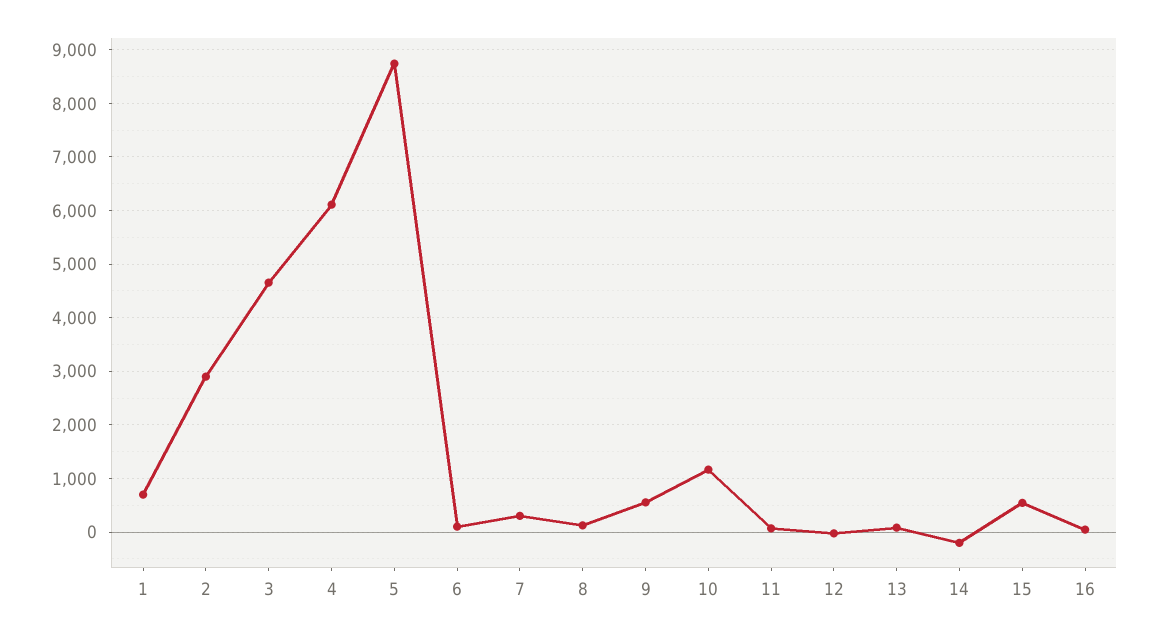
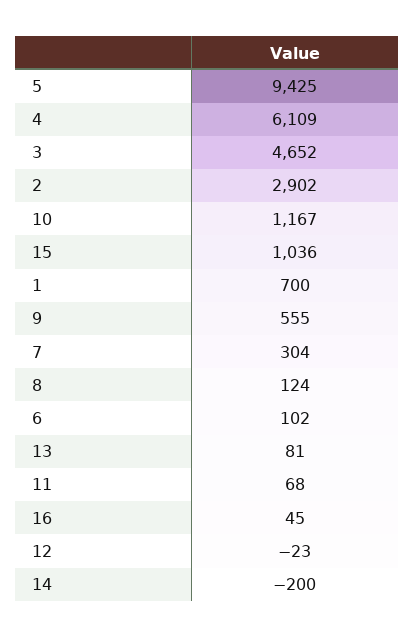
5: 8800 -> 9425
15: 600 -> 1036

